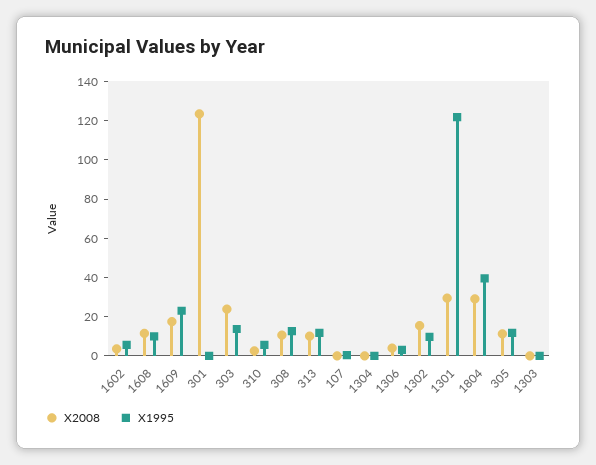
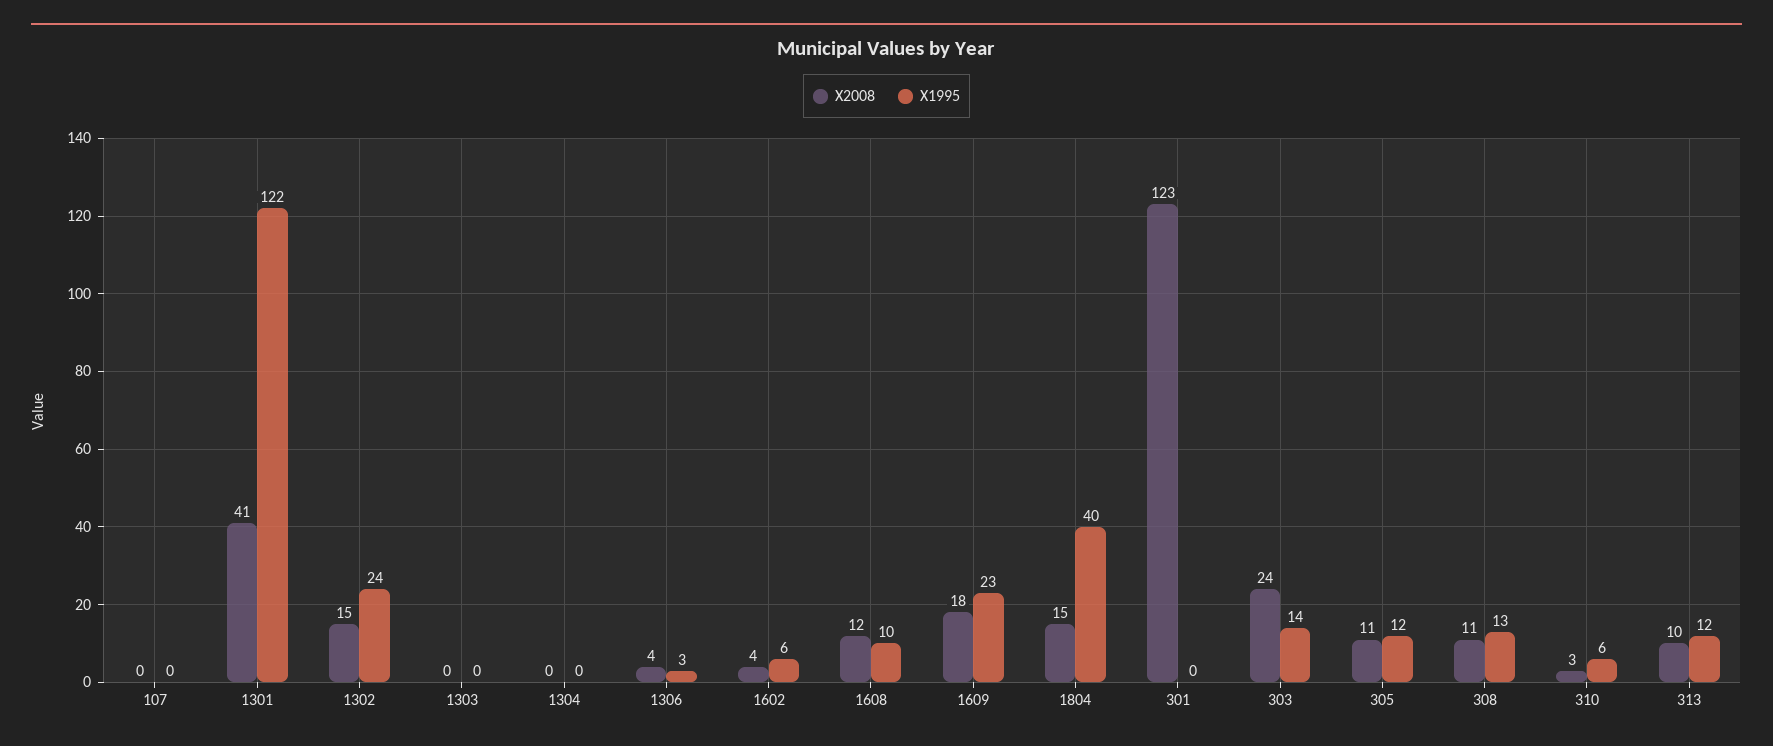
X1995, 1302: 10 -> 24
X2008, 1301: 30 -> 41
X2008, 1804: 30 -> 15

